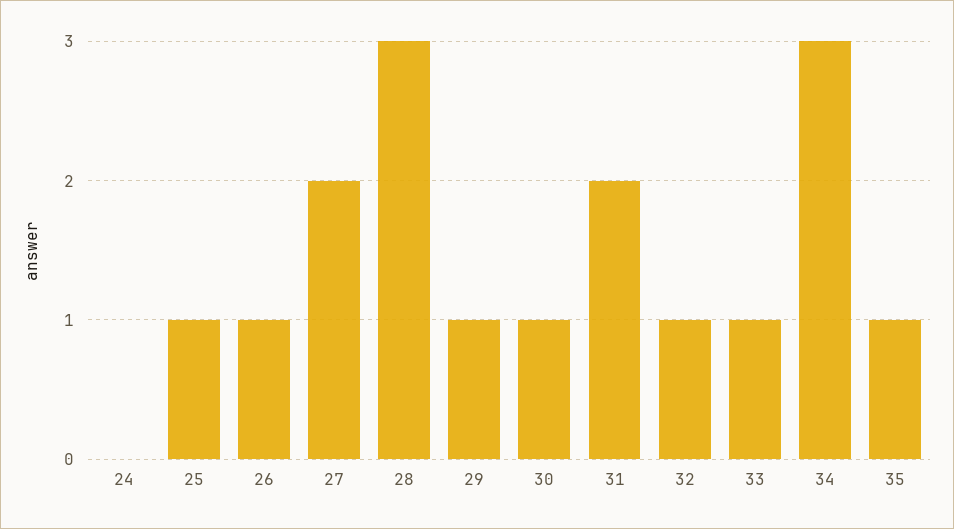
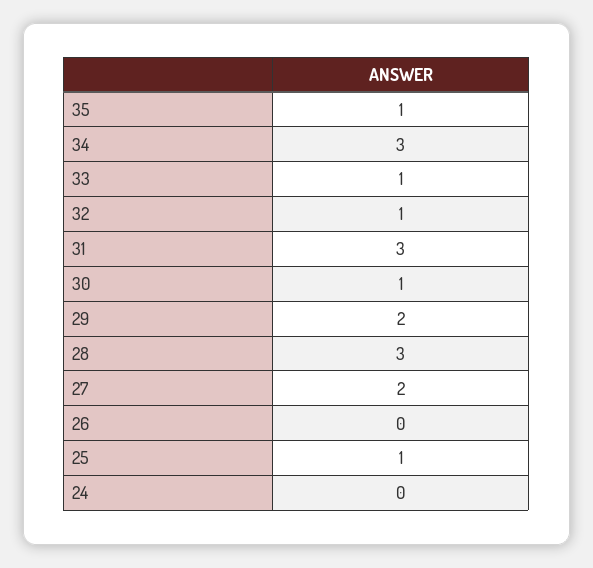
26: 1 -> 0
29: 1 -> 2
31: 2 -> 3

